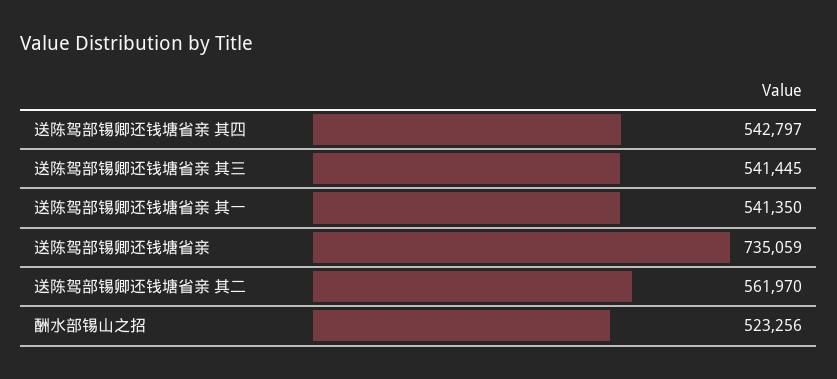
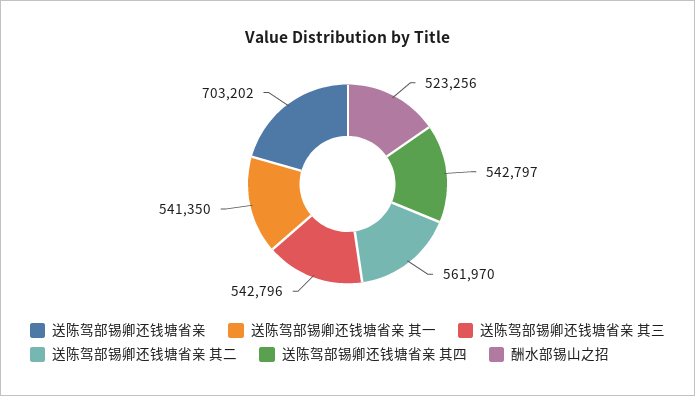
送陈驾部锡卿还钱塘省亲 其三: 541445 -> 542796
送陈驾部锡卿还钱塘省亲: 735059 -> 703202

